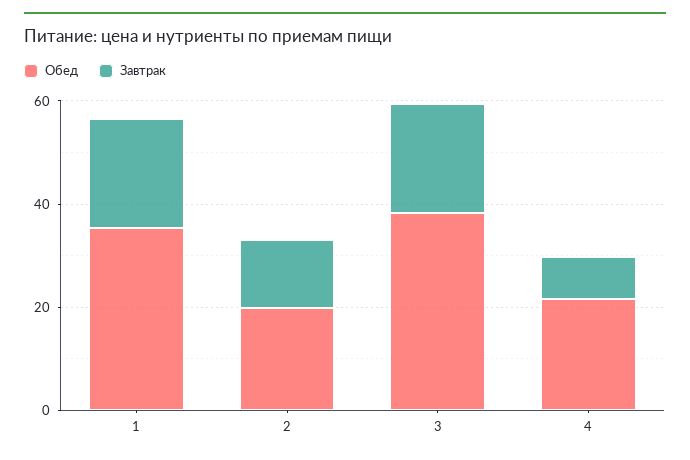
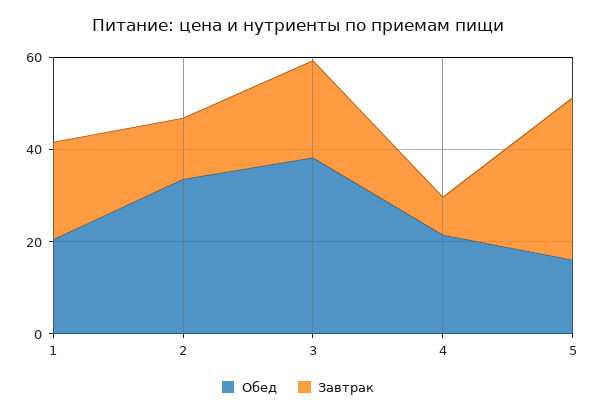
Обед, 1: 35 -> 20
Обед, 2: 20 -> 35
Обед, 5: none -> 15
Завтрак, 5: none -> 35

